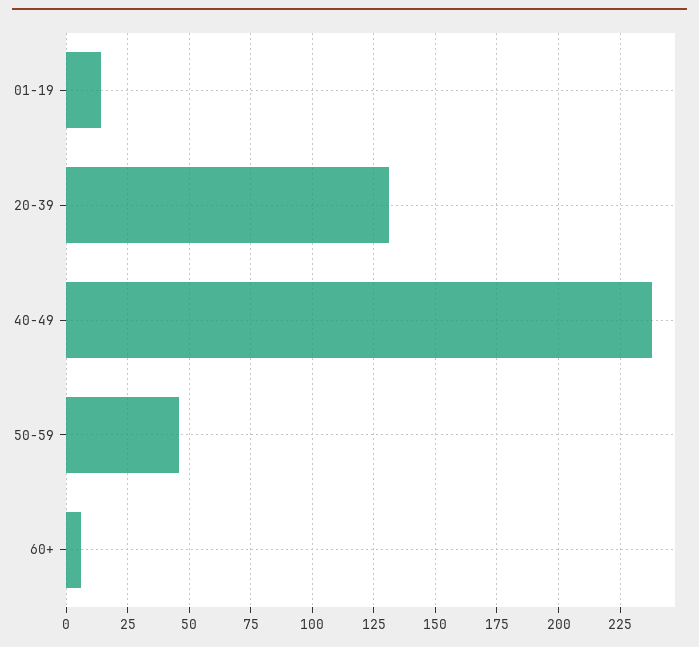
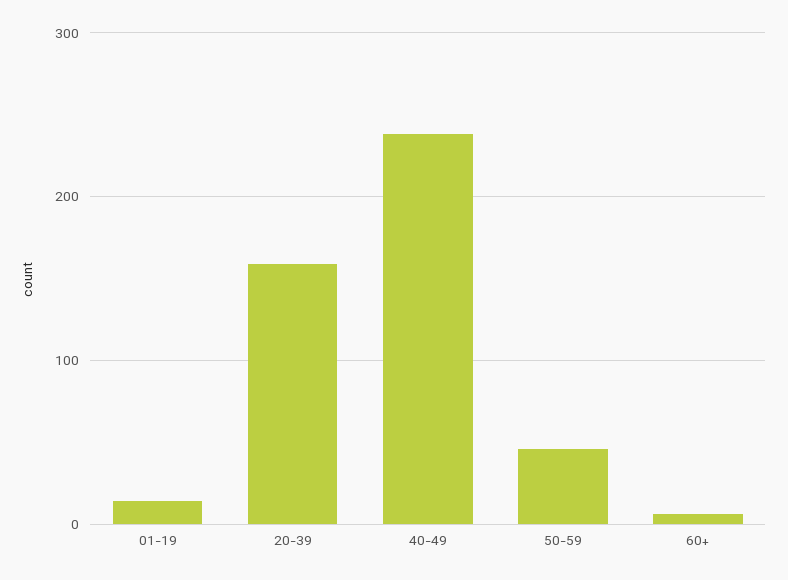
20-39: 130 -> 160

